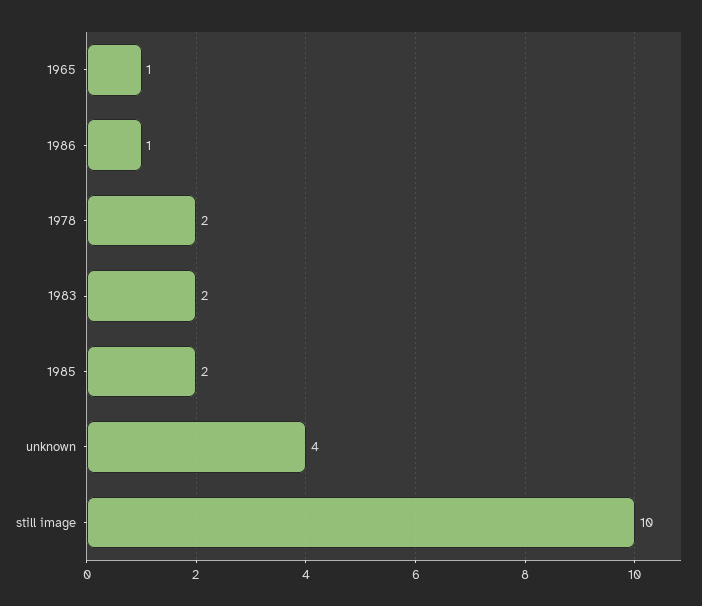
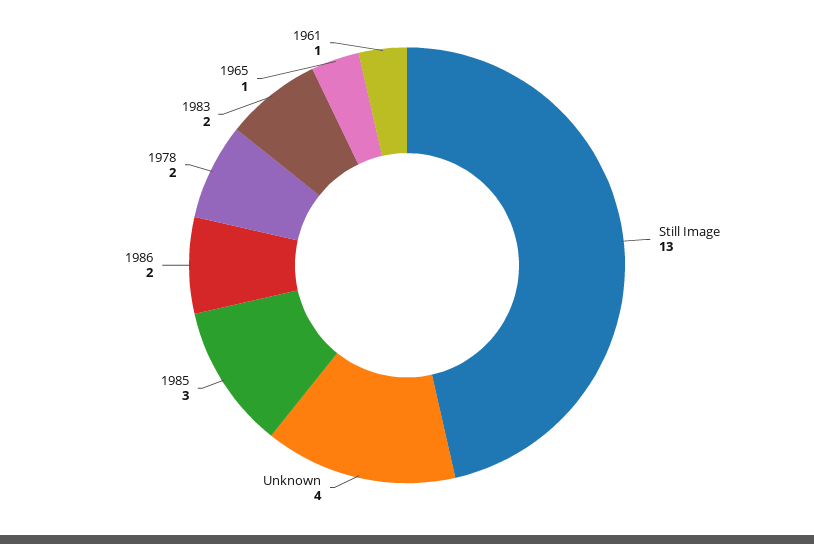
1986: 1 -> 2
1985: 2 -> 3
still image: 10 -> 13
1961: none -> 1

